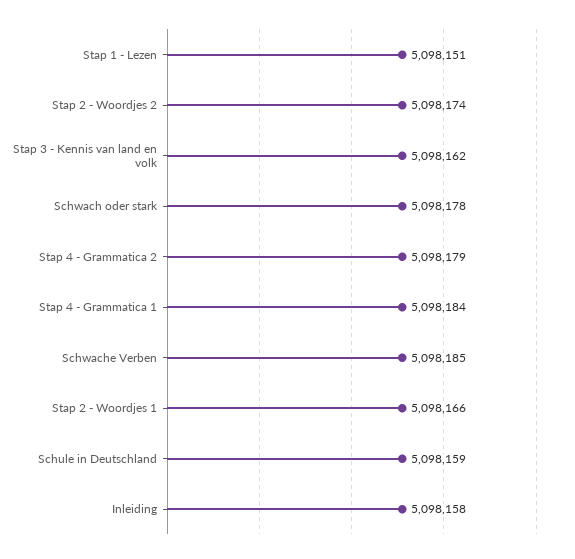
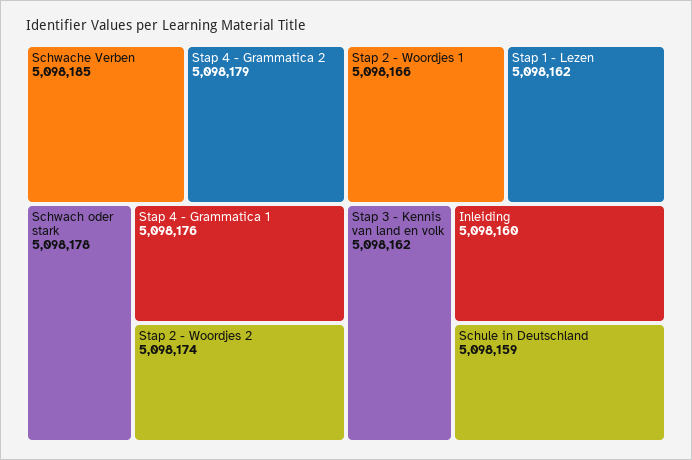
Stap 1 - Lezen: 5098151 -> 5098162
Stap 4 - Grammatica 1: 5098184 -> 5098176
Inleiding: 5098158 -> 5098160

